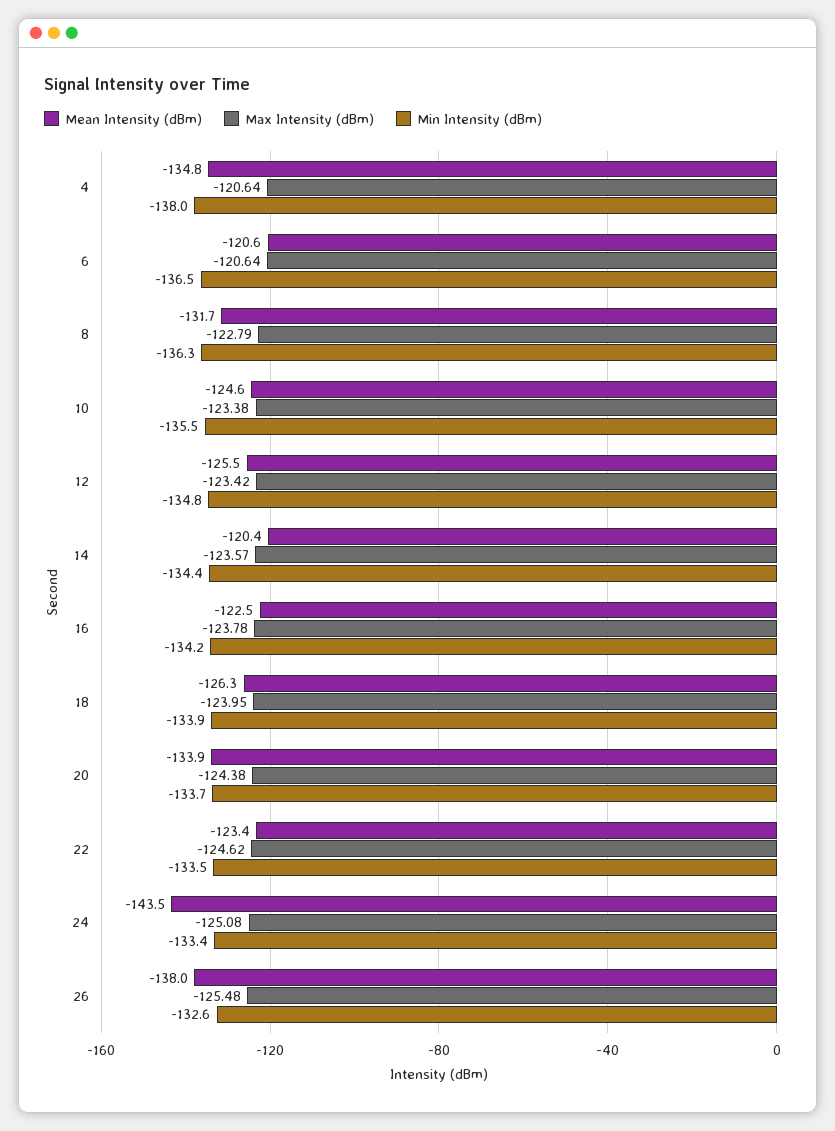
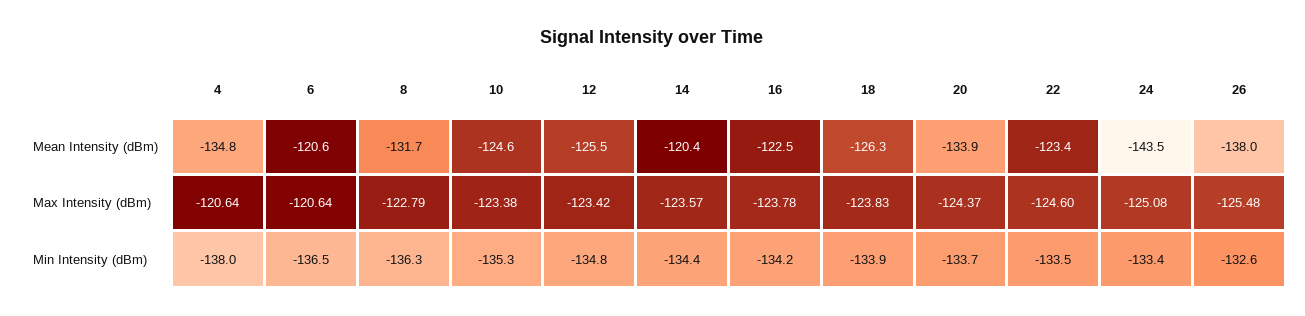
Min Intensity (dBm), 10: -135.5 -> -135.3
Max Intensity (dBm), 18: -123.95 -> -123.83
Max Intensity (dBm), 20: -124.38 -> -124.37
Max Intensity (dBm), 22: -124.62 -> -124.6

